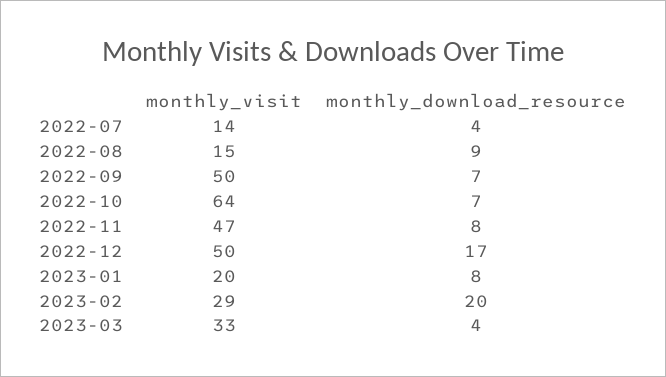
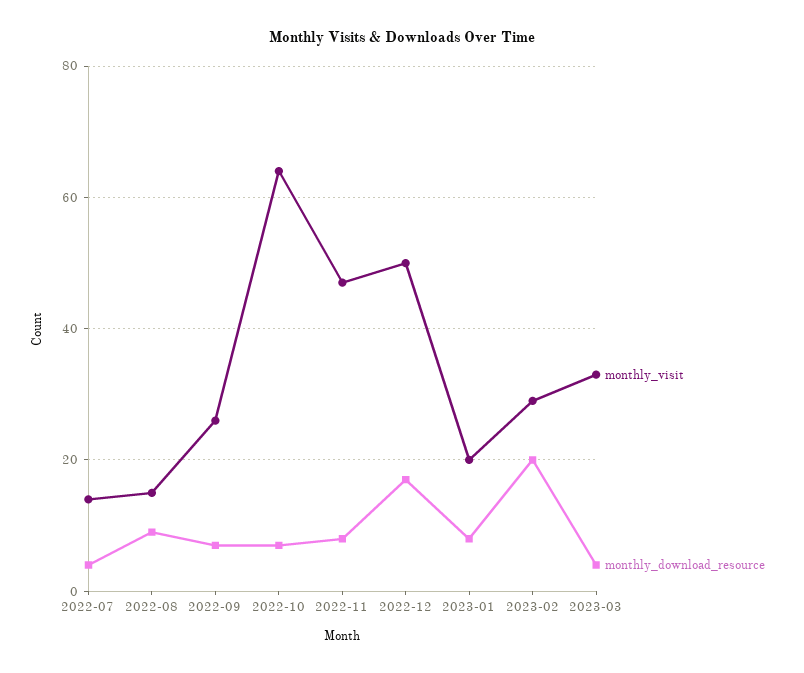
monthly_visit, 2022-09: 50 -> 25

